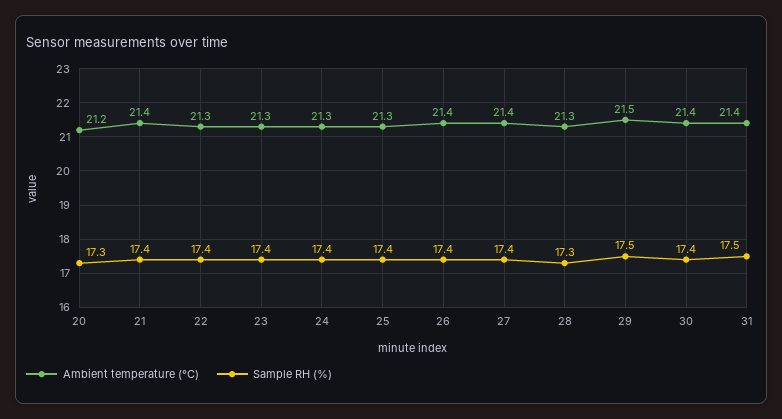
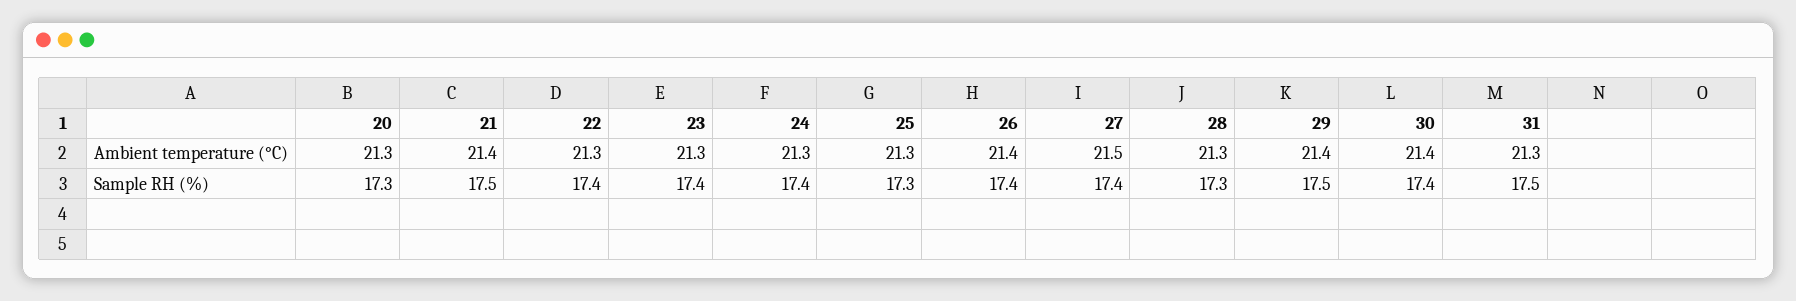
Ambient temperature (°C), 20: 21.2 -> 21.3
Sample RH (%), 21: 17.4 -> 17.5
Sample RH (%), 25: 17.4 -> 17.3
Ambient temperature (°C), 27: 21.4 -> 21.5
Ambient temperature (°C), 29: 21.5 -> 21.4
Ambient temperature (°C), 31: 21.4 -> 21.3

